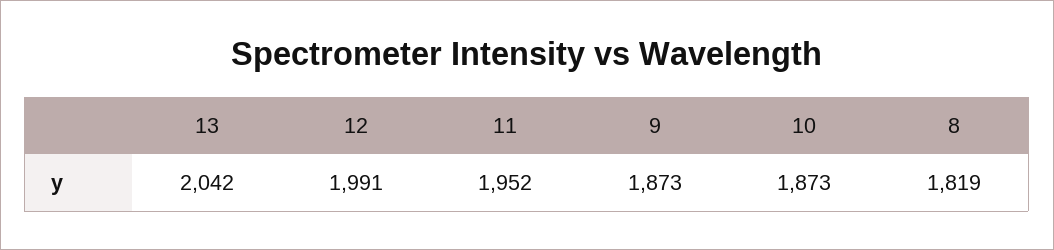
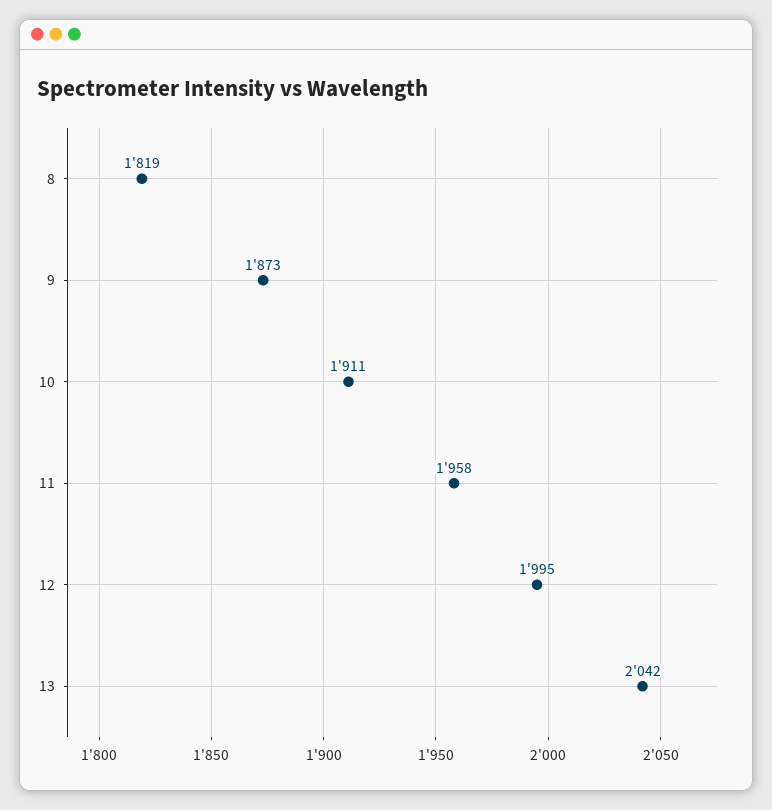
12: 1991 -> 1995
11: 1952 -> 1958
10: 1873 -> 1911

